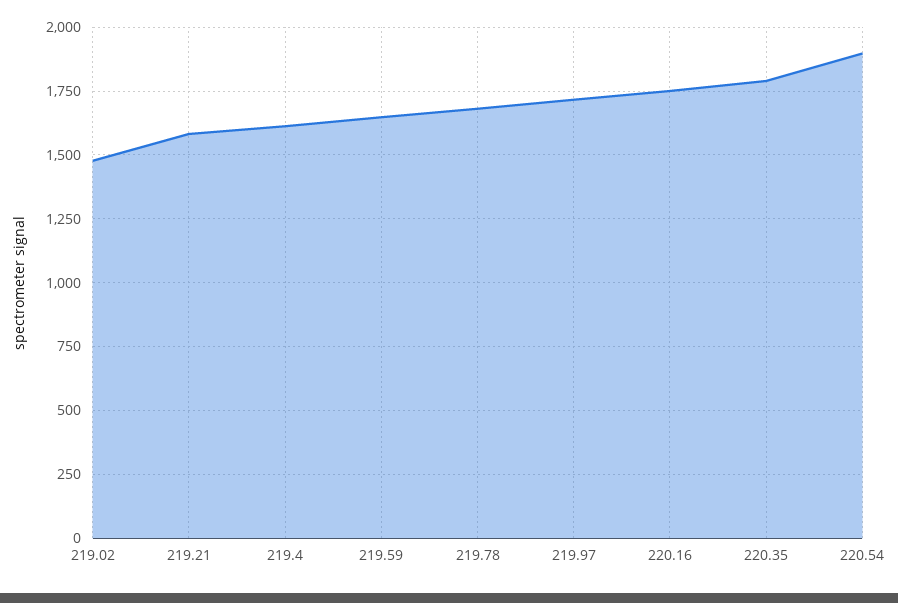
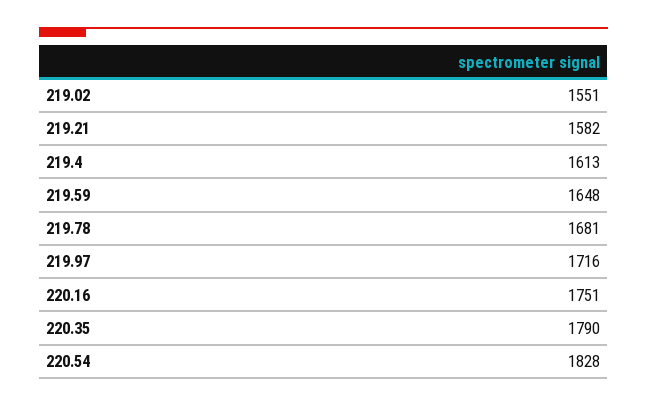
219.02: 1475 -> 1551
220.54: 1900 -> 1828

